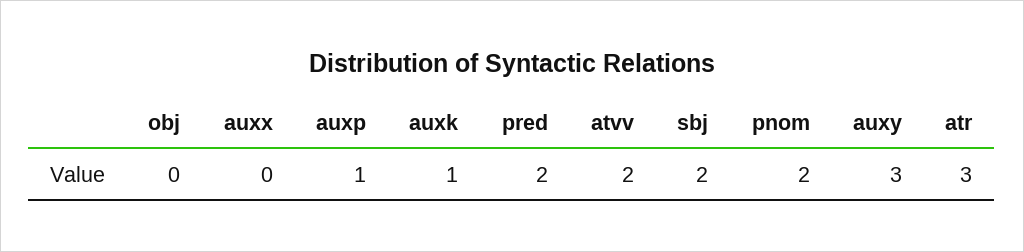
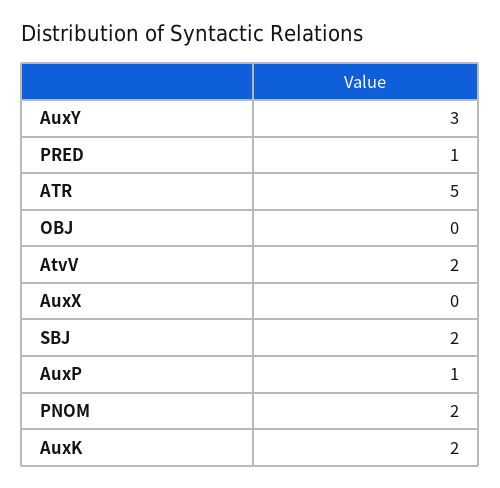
auxk: 1 -> 2
pred: 2 -> 1
atr: 3 -> 5

